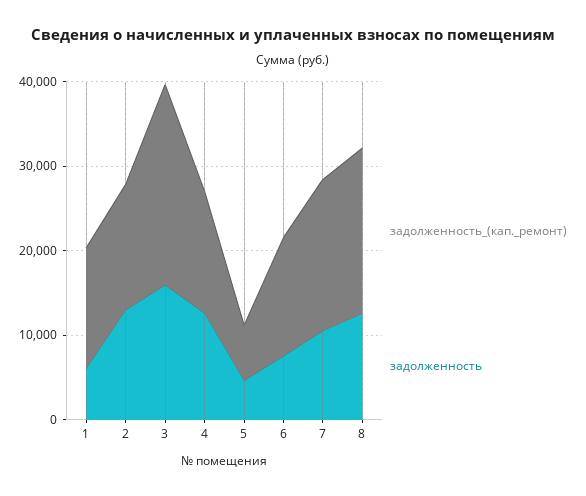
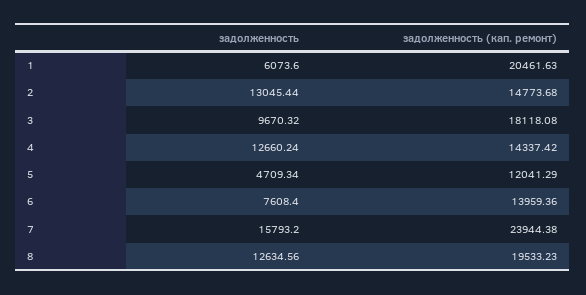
задолженность_(кап._ремонт), 1: 14000 -> 20461.63
задолженность_(кап._ремонт), 3: 24000 -> 18118.08
задолженность, 3: 16000 -> 9670.32
задолженность_(кап._ремонт), 5: 6000 -> 12041.29
задолженность_(кап._ремонт), 7: 18000 -> 23944.38
задолженность, 7: 10000 -> 15793.2

